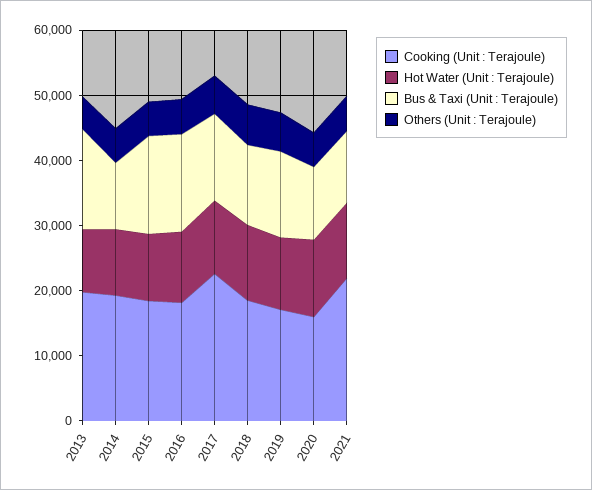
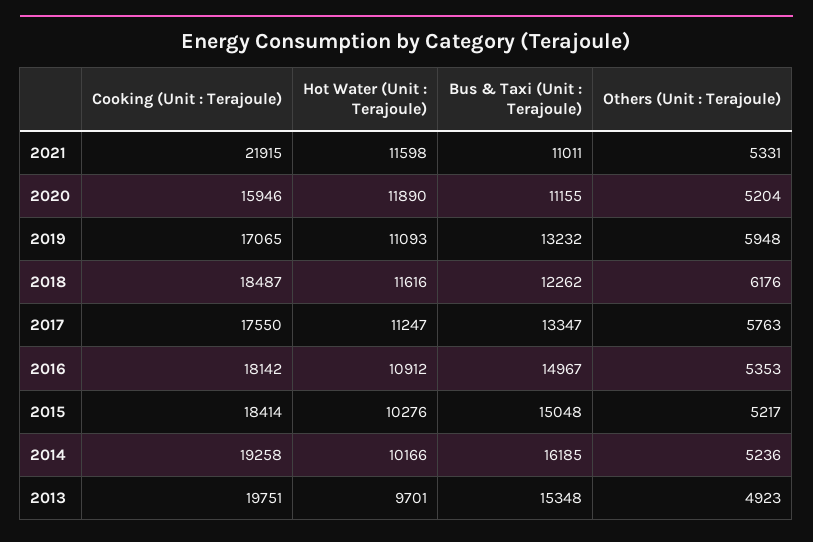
Bus & Taxi (Unit : Terajoule), 2014: 10000 -> 16185
Cooking (Unit : Terajoule), 2017: 22000 -> 17550

